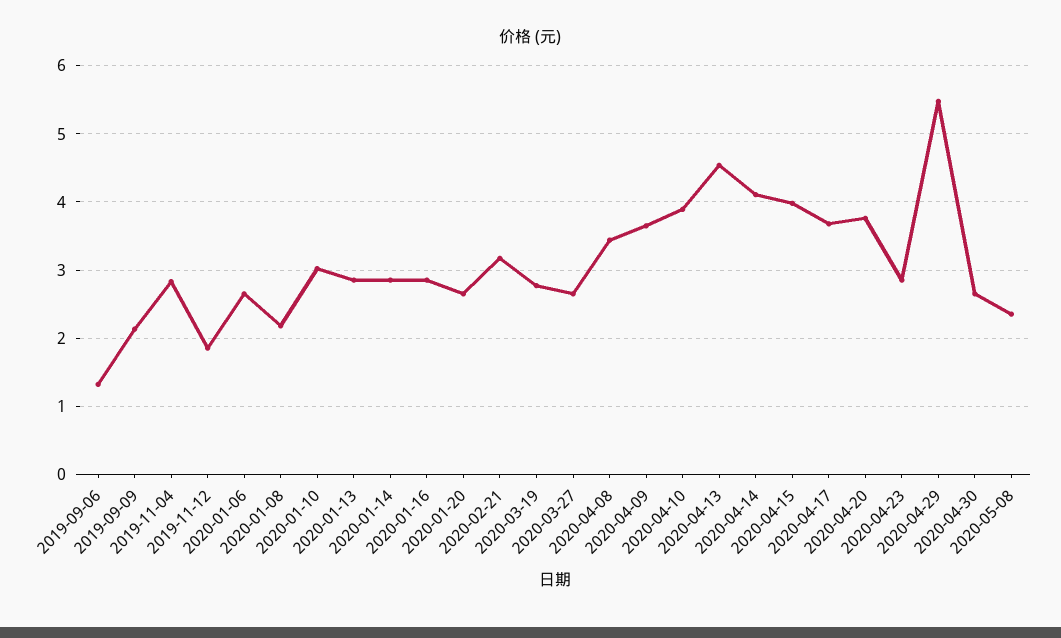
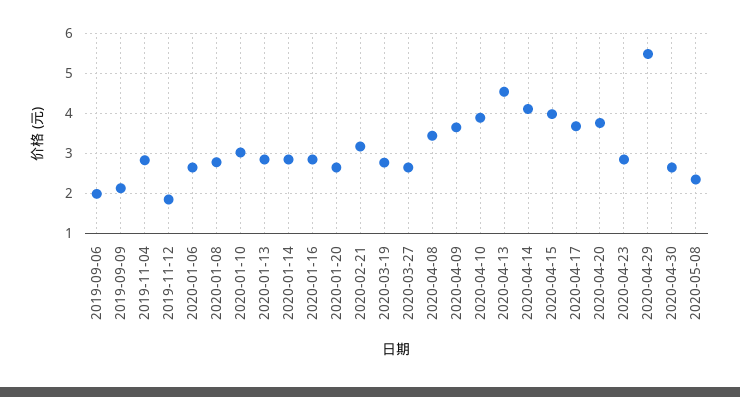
2019-09-06: 1.3 -> 2
2020-01-08: 2.2 -> 2.8

